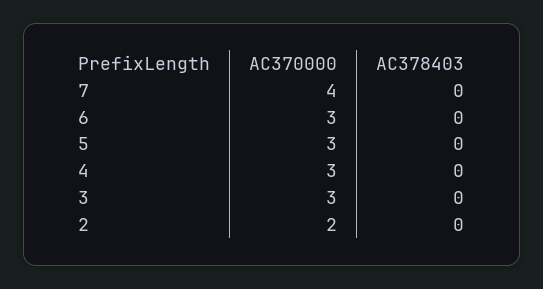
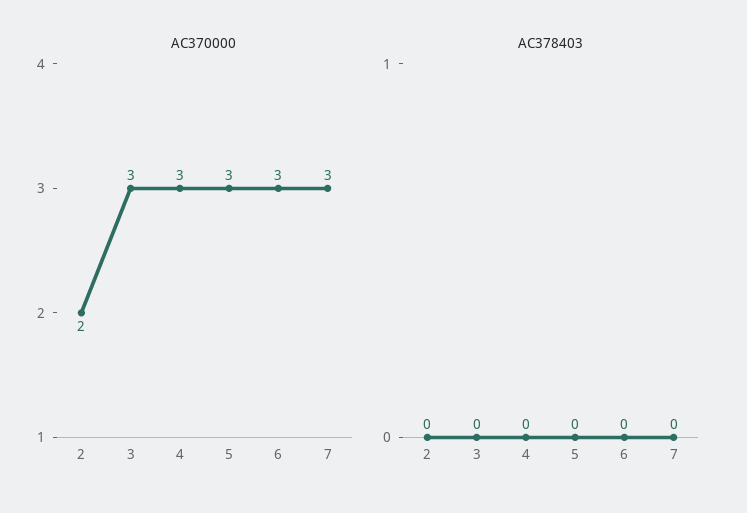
AC370000, 7: 4 -> 3

